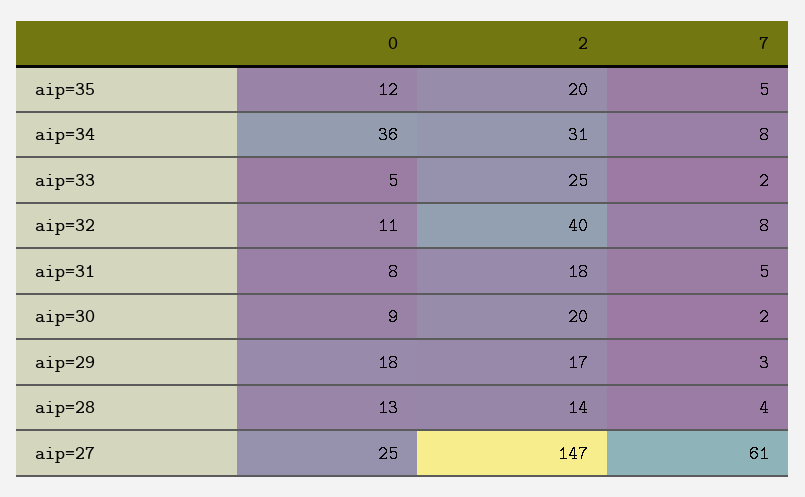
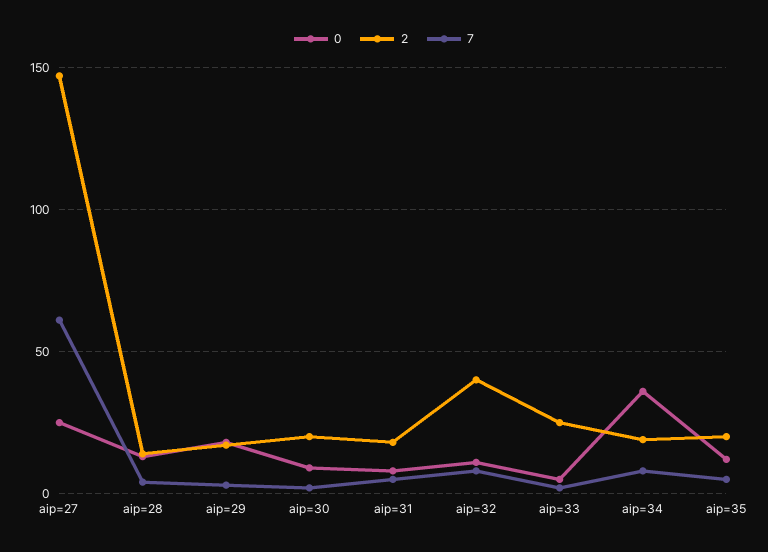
2, aip=34: 31 -> 20

